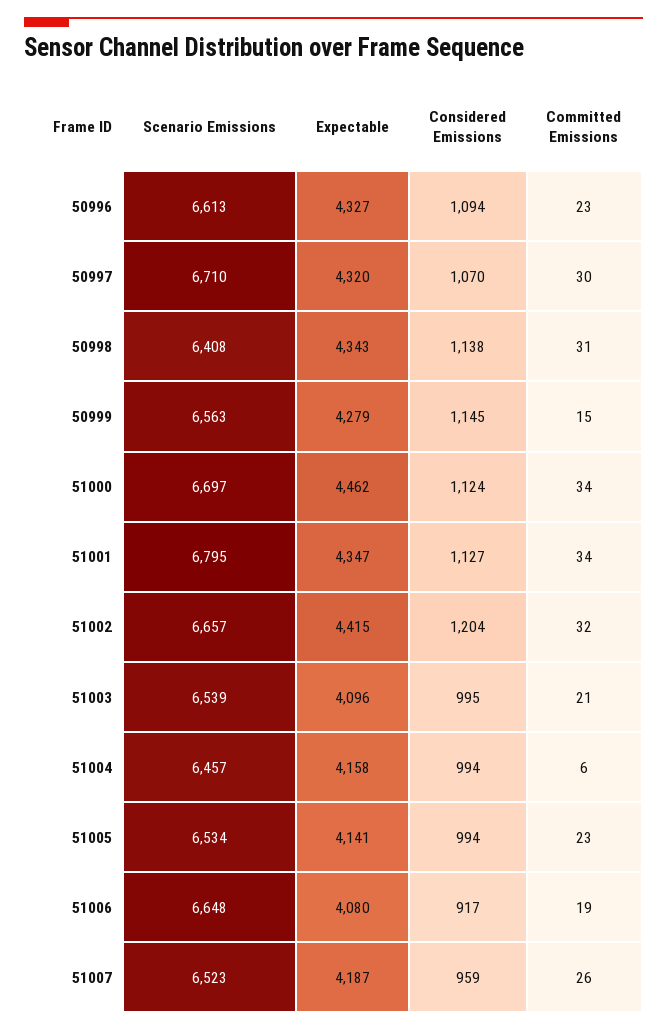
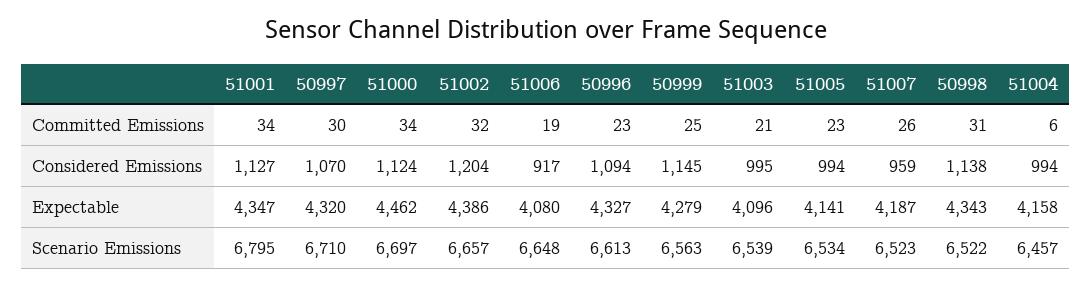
Scenario Emissions, 50998: 6408 -> 6522
Committed Emissions, 50999: 15 -> 25
Expectable, 51002: 4415 -> 4386

